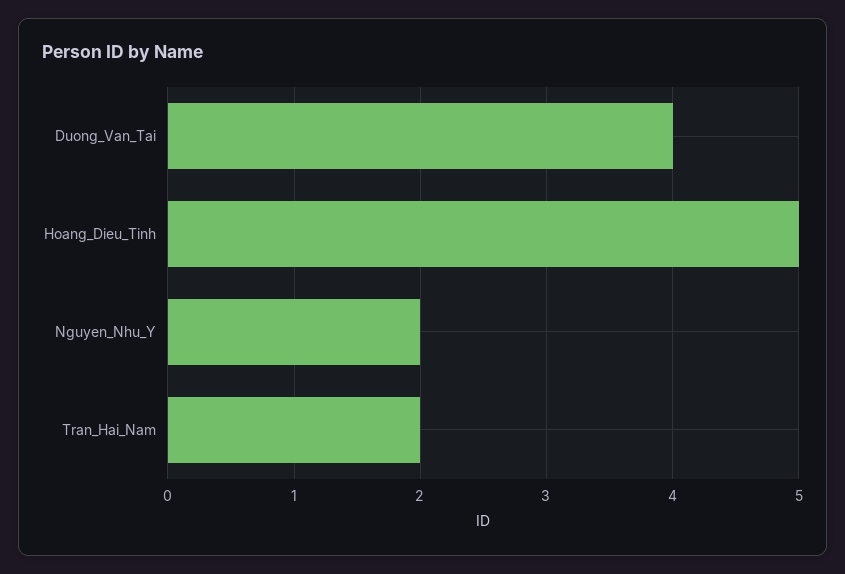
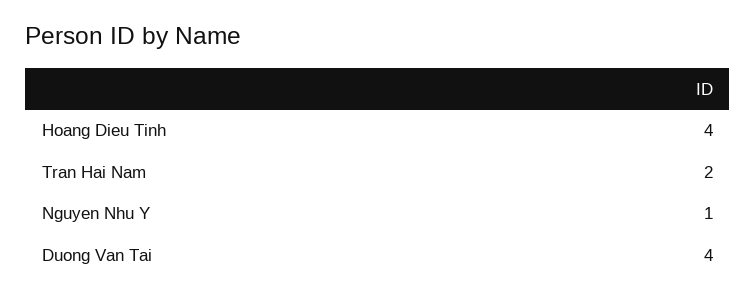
Hoang_Dieu_Tinh: 5 -> 4
Nguyen_Nhu_Y: 2 -> 1

